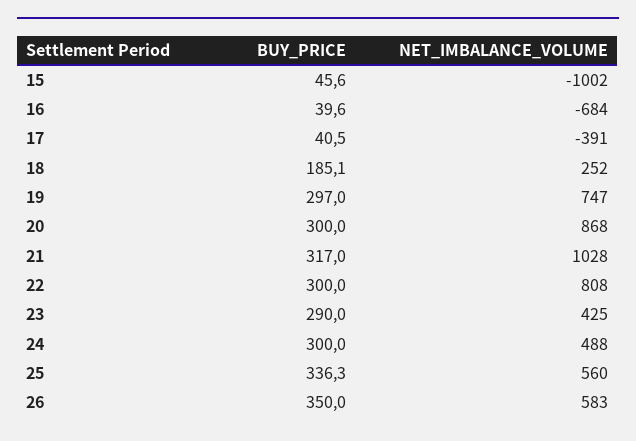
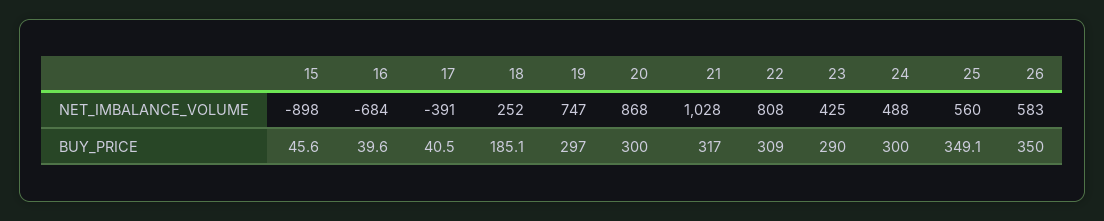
NET_IMBALANCE_VOLUME, 15: -1002 -> -898
BUY_PRICE, 22: 300 -> 309
BUY_PRICE, 25: 336.3 -> 349.1

